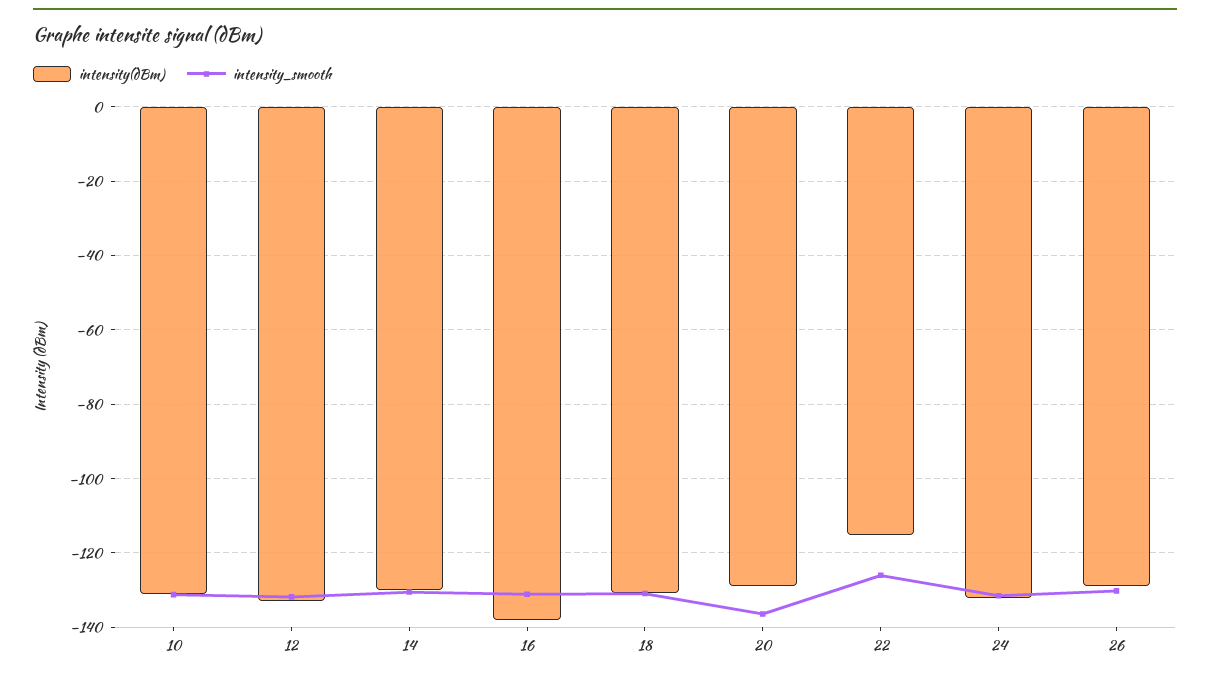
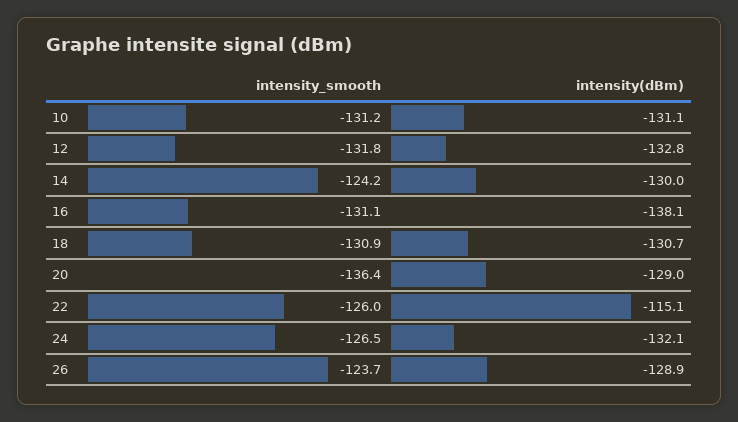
intensity_smooth, 14: -130 -> -124.2
intensity_smooth, 24: -132 -> -126.5
intensity_smooth, 26: -130 -> -123.7

